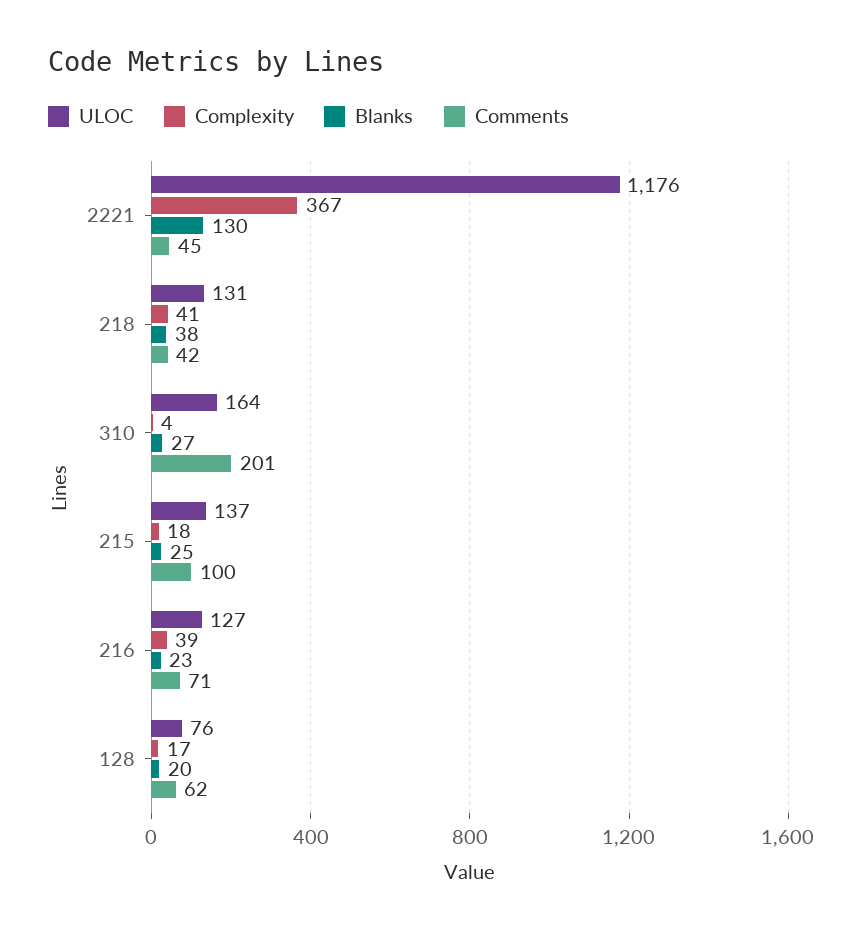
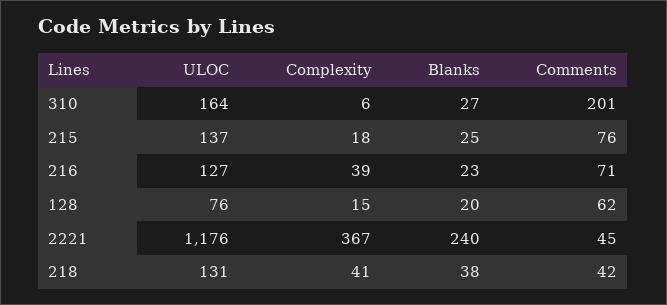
Blanks, 2221: 130 -> 240
Complexity, 310: 4 -> 6
Comments, 215: 100 -> 76
Complexity, 128: 17 -> 15

